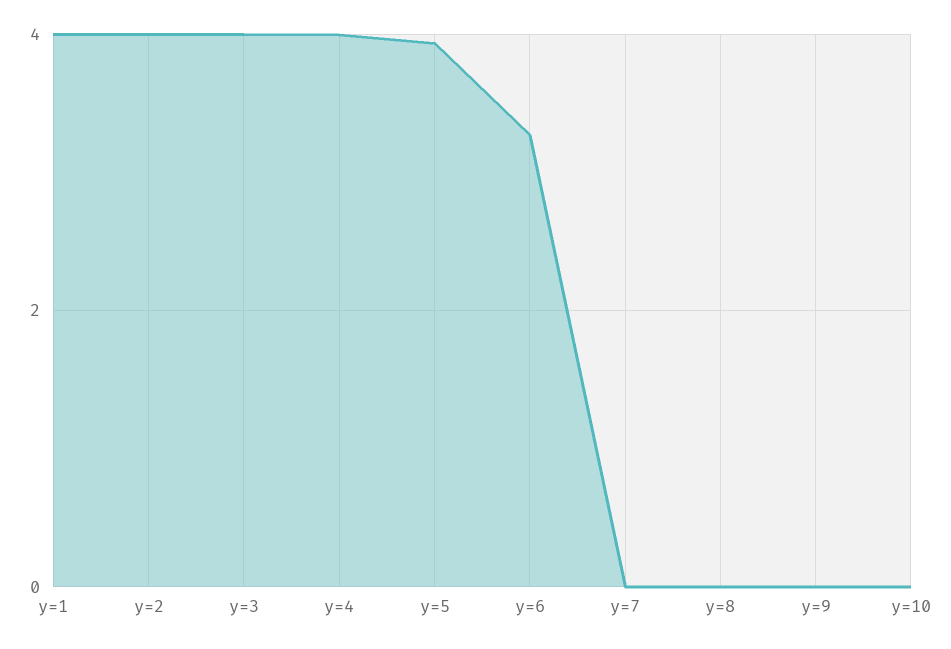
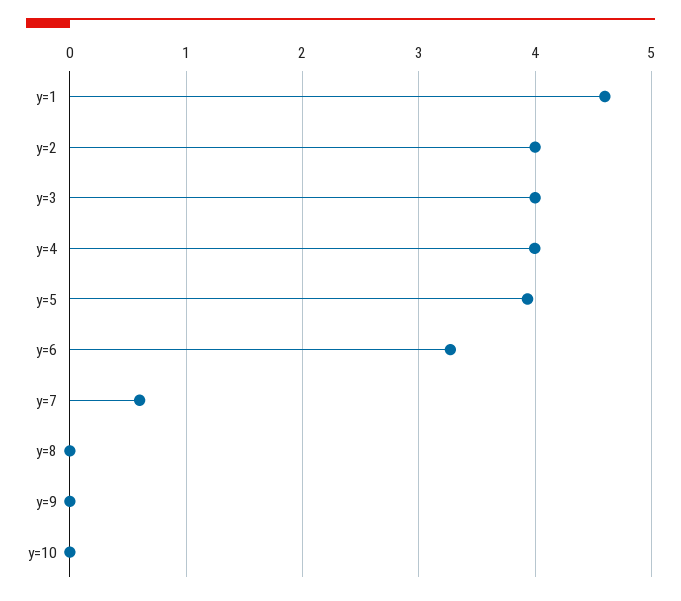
y=1: 4 -> 4.6
y=7: 0 -> 0.6

